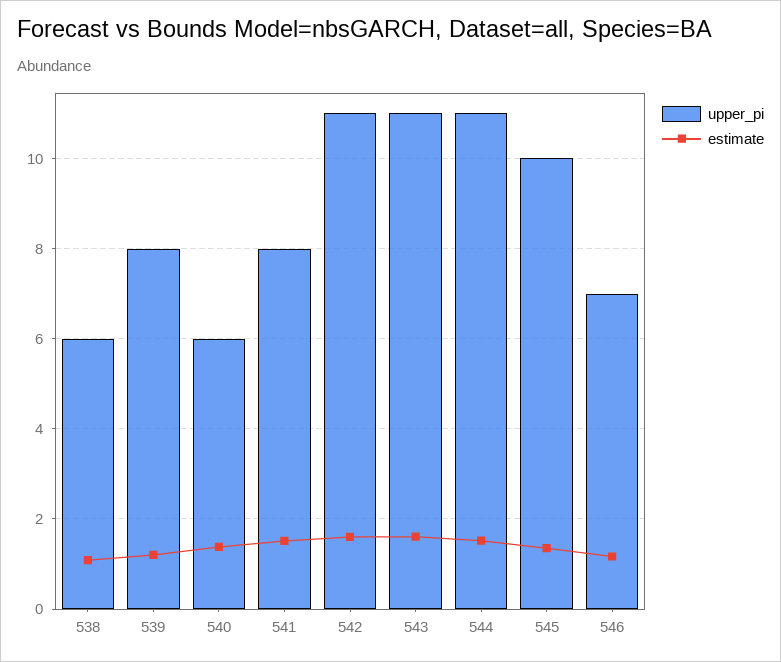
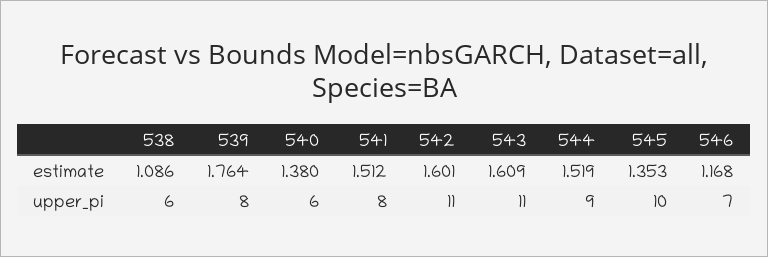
estimate, 539: 1.2 -> 1.764
upper_pi, 544: 11 -> 9

